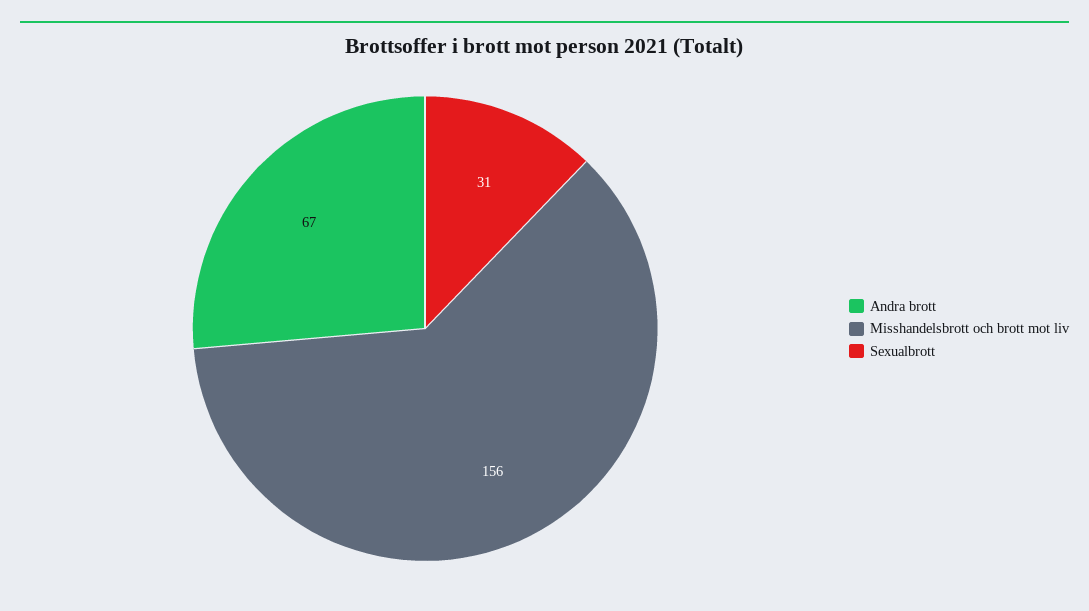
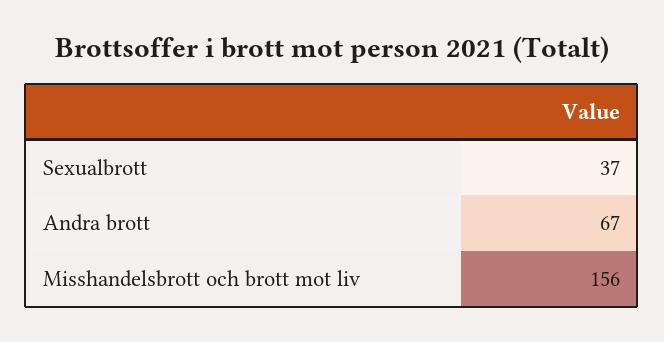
Sexualbrott: 31 -> 37

